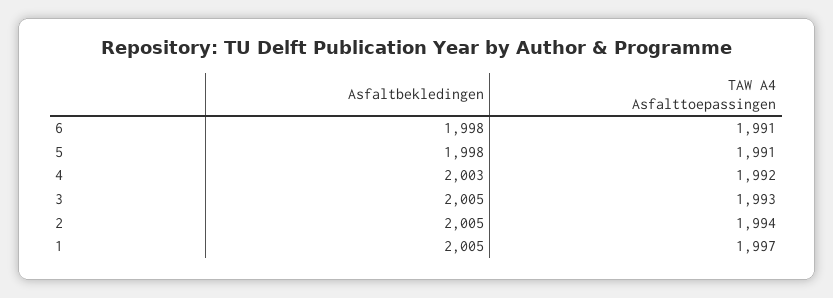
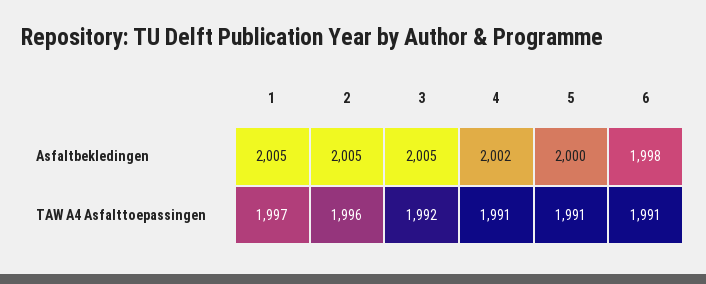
Asfaltbekledingen, 5: 1998 -> 2000
Asfaltbekledingen, 4: 2003 -> 2002
TAW A4 Asfalttoepassingen, 4: 1992 -> 1991
TAW A4 Asfalttoepassingen, 3: 1993 -> 1992
TAW A4 Asfalttoepassingen, 2: 1994 -> 1996

